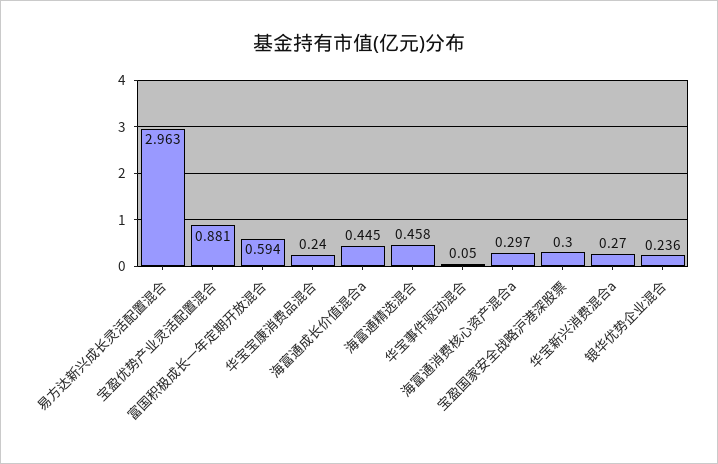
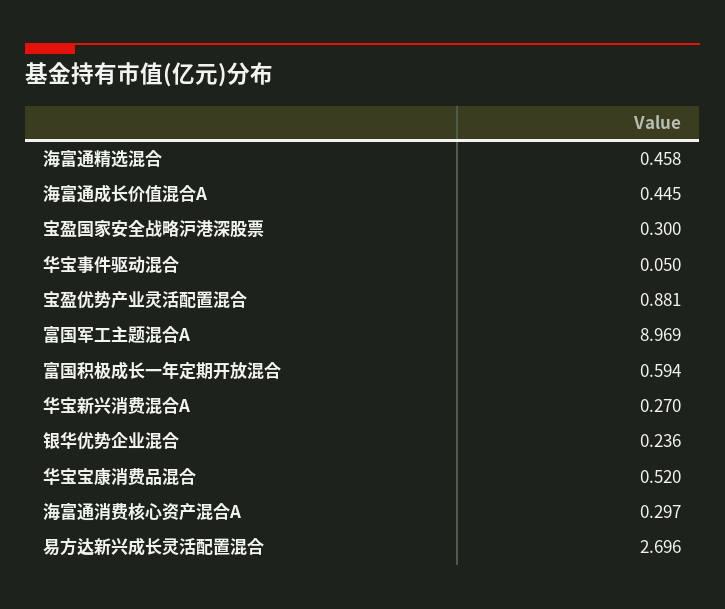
易方达新兴成长灵活配置混合: 2.963 -> 2.696
华宝宝康消费品混合: 0.24 -> 0.52
富国军工主题混合A: none -> 8.969

